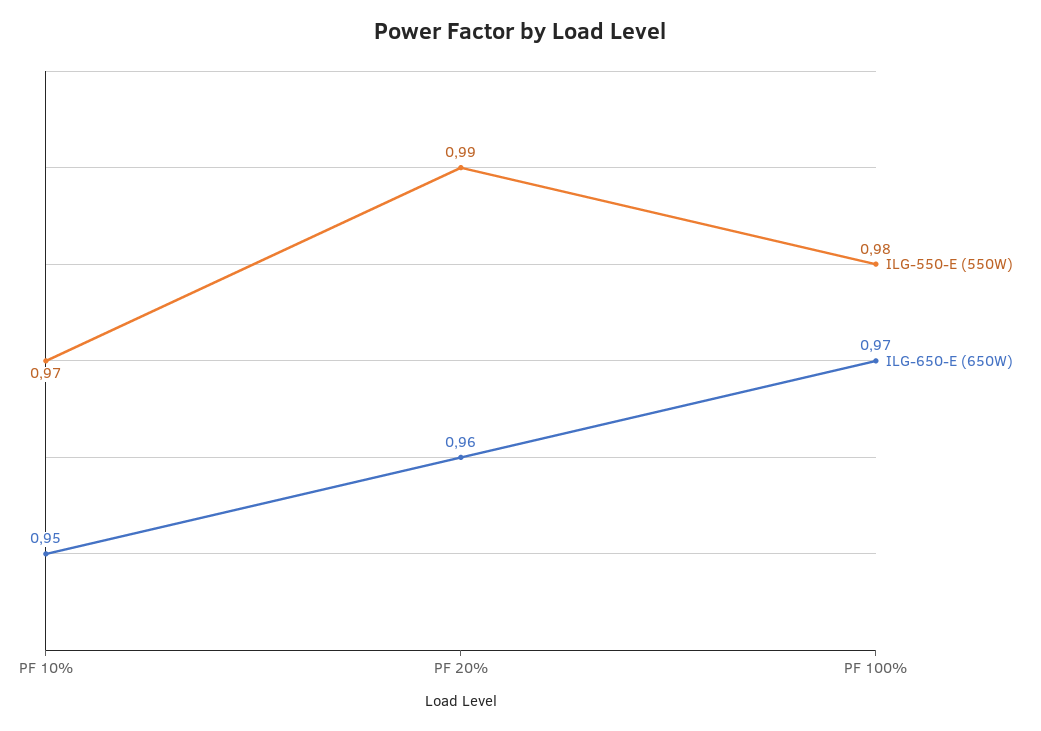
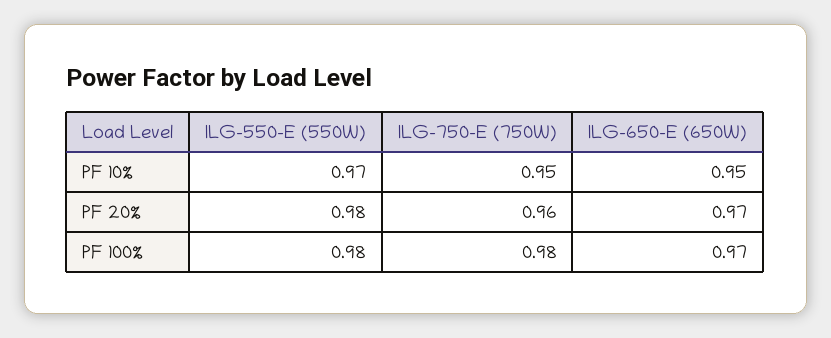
ILG-550-E (550W), PF 20%: 0.99 -> 0.98
ILG-650-E (650W), PF 20%: 0.96 -> 0.97
ILG-750-E (750W), PF 10%: none -> 0.95
ILG-750-E (750W), PF 20%: none -> 0.96
ILG-750-E (750W), PF 100%: none -> 0.98

